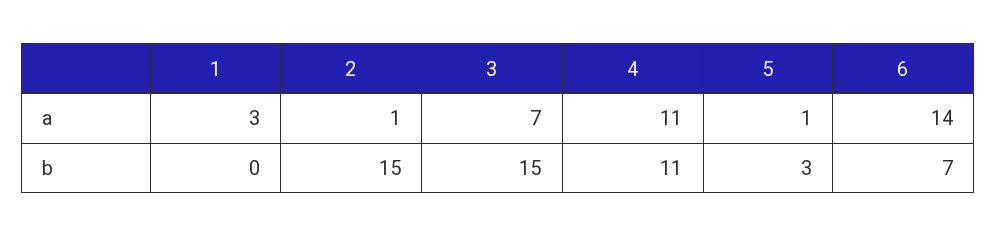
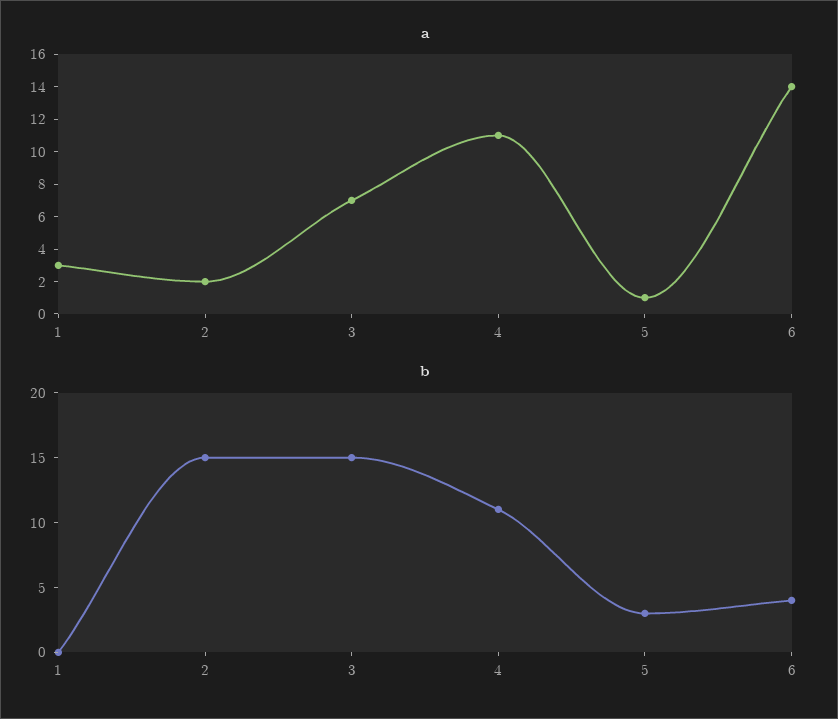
a, 2: 1 -> 2
b, 6: 7 -> 4

